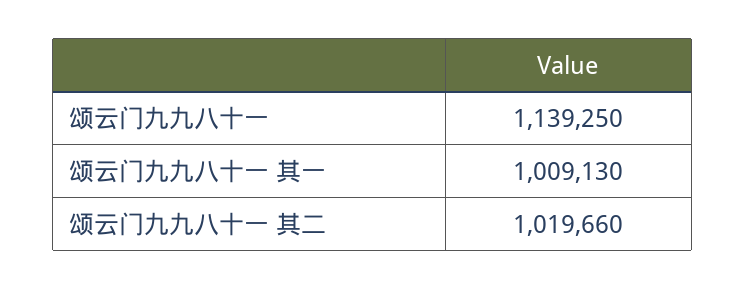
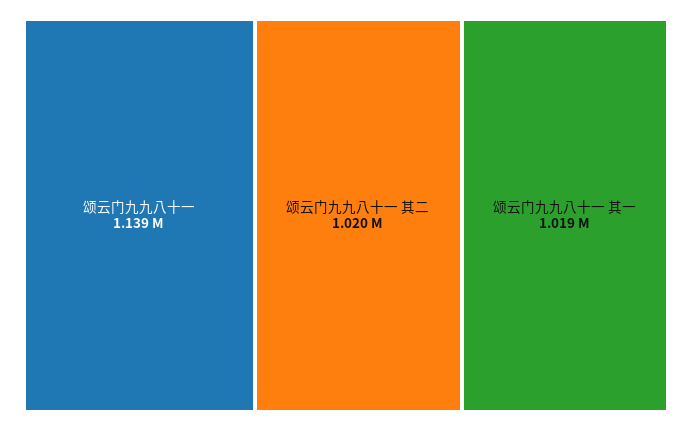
颂云门九九八十一 其一: 1009130 -> 1019000

